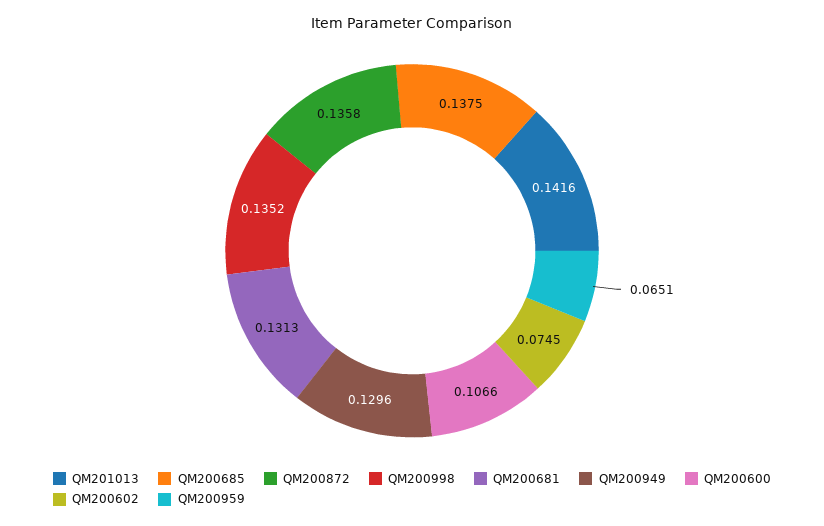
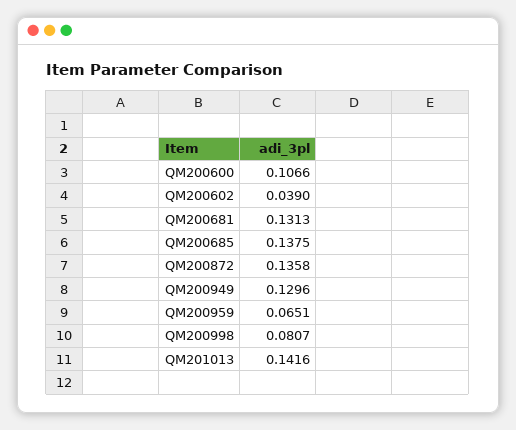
QM200998: 0.1352 -> 0.0807
QM200602: 0.0745 -> 0.039

